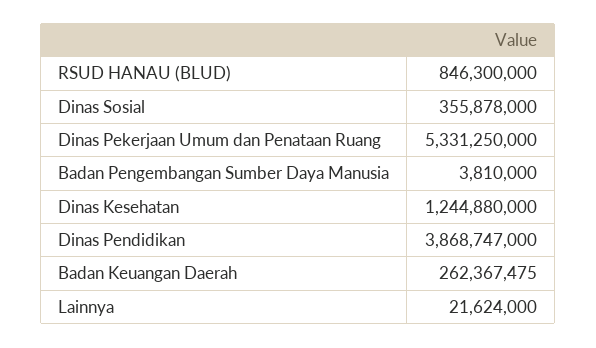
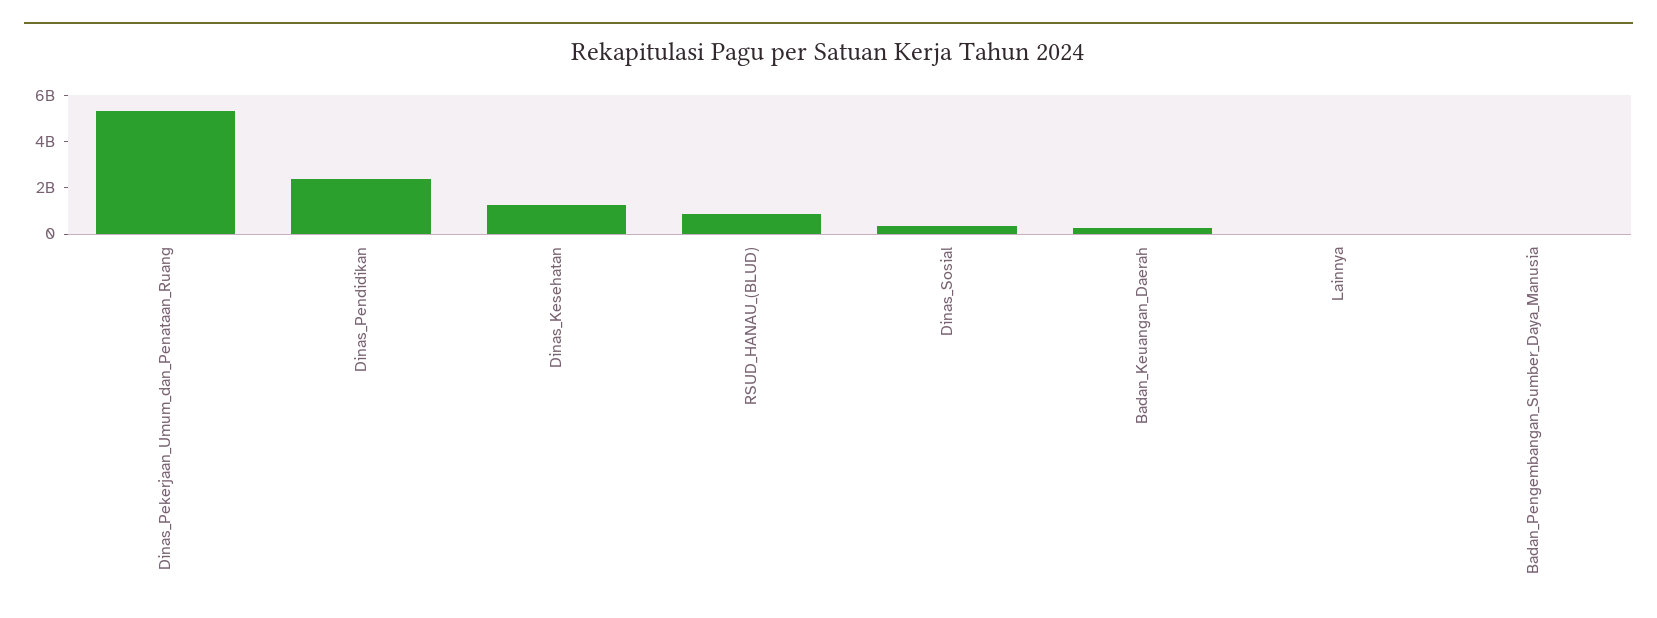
Dinas Pendidikan: 3868747000 -> 2500000000

